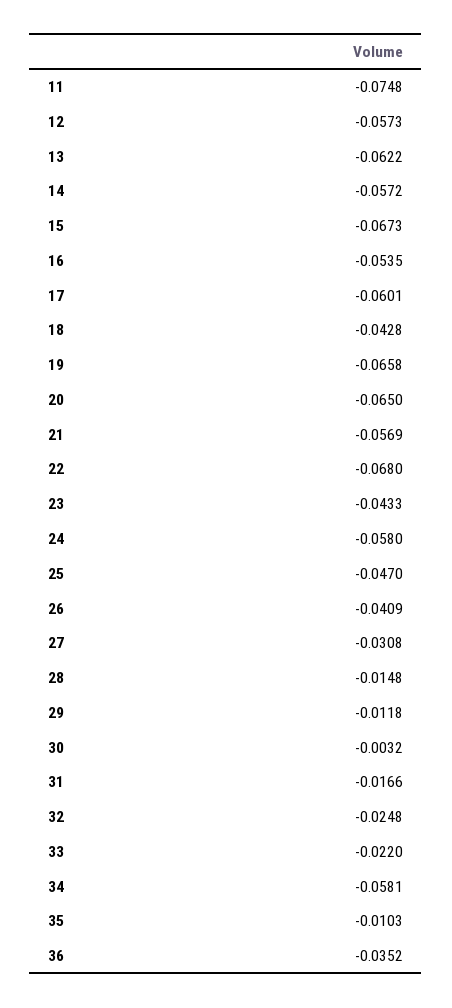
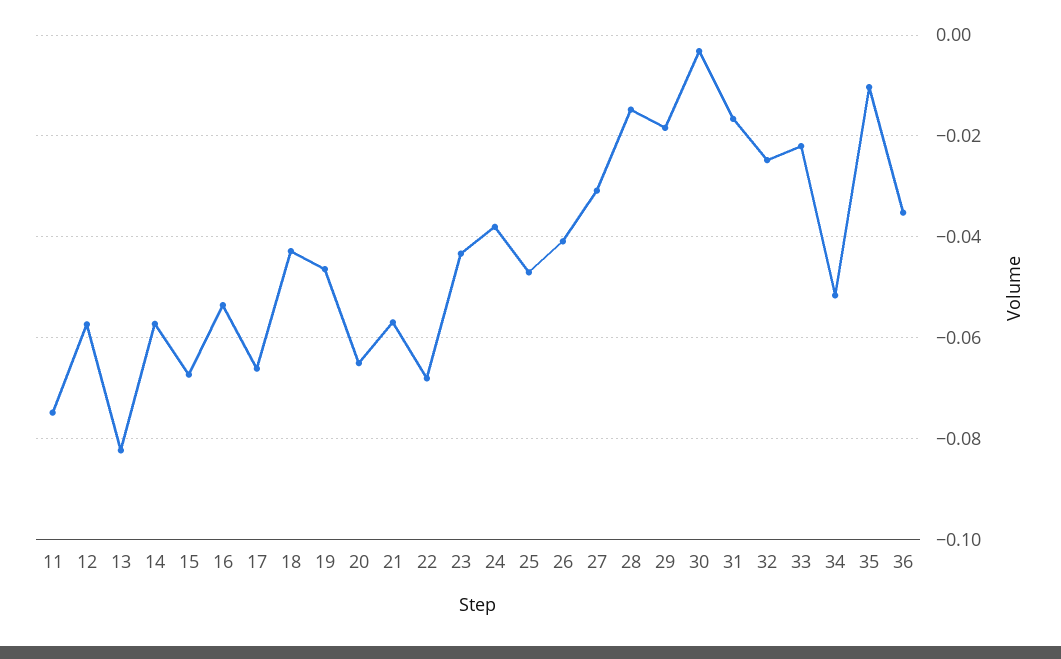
13: -0.0622 -> -0.082
17: -0.0601 -> -0.066
19: -0.0658 -> -0.046
24: -0.058 -> -0.038
29: -0.0118 -> -0.018
34: -0.0581 -> -0.052

